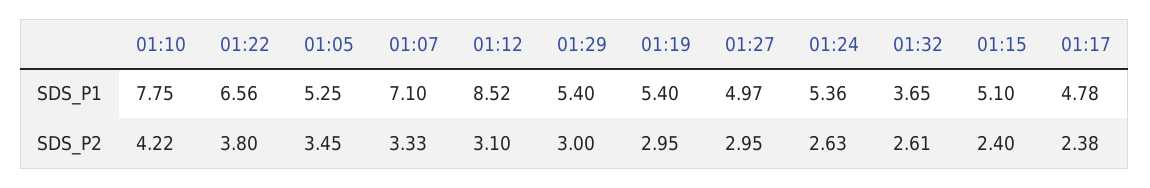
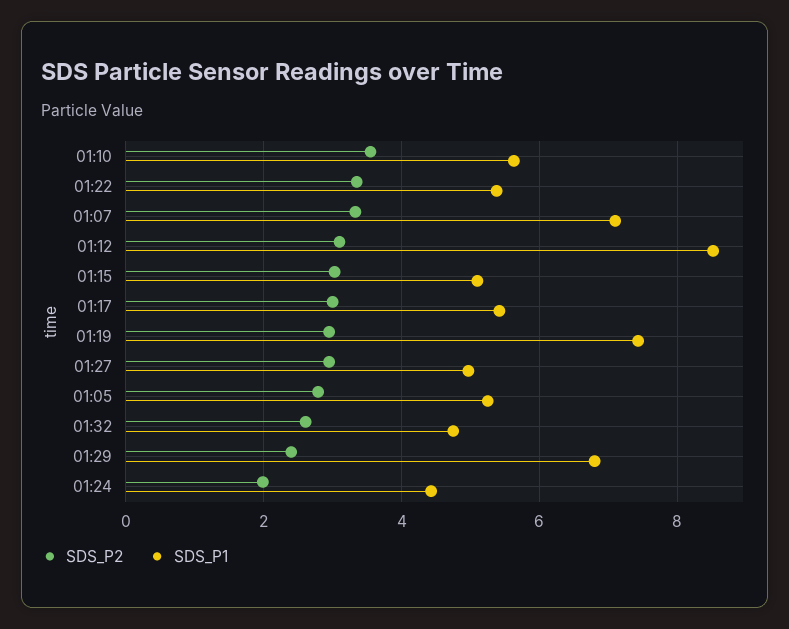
SDS_P1, 01:10: 7.75 -> 5.6
SDS_P1, 01:22: 6.56 -> 5.4
SDS_P1, 01:29: 5.4 -> 6.8
SDS_P1, 01:19: 5.4 -> 7.4
SDS_P1, 01:24: 5.36 -> 4.4
SDS_P1, 01:32: 3.65 -> 4.8
SDS_P1, 01:17: 4.78 -> 5.4
SDS_P2, 01:10: 4.22 -> 3.6
SDS_P2, 01:22: 3.8 -> 3.4
SDS_P2, 01:05: 3.45 -> 2.8
SDS_P2, 01:29: 3 -> 2.4
SDS_P2, 01:24: 2.63 -> 2
SDS_P2, 01:15: 2.4 -> 3
SDS_P2, 01:17: 2.38 -> 3

